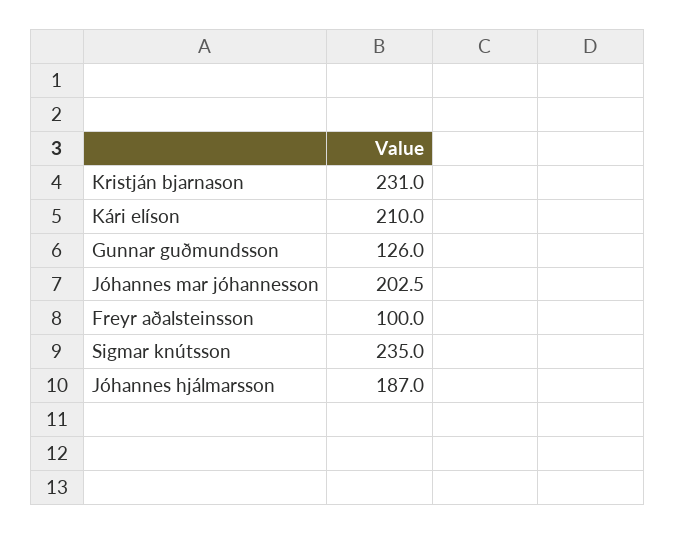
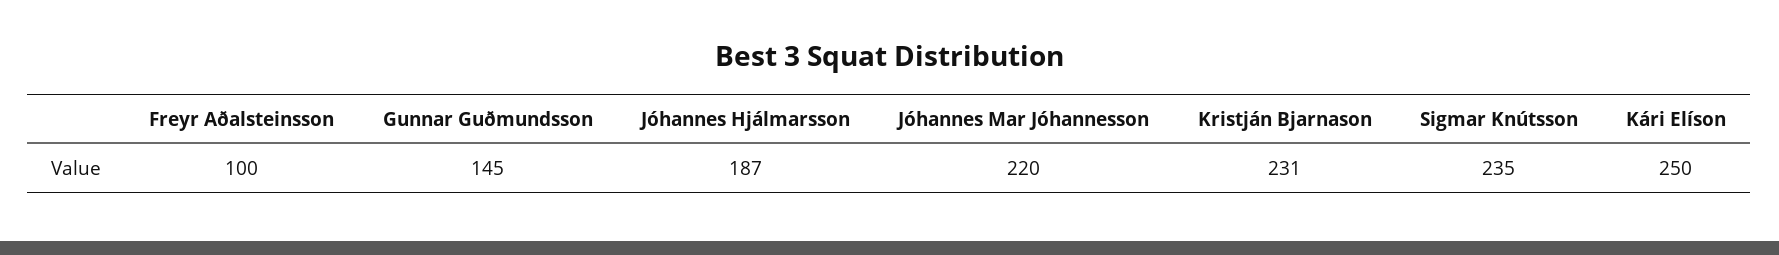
Kári elíson: 210 -> 250
Gunnar guðmundsson: 126 -> 145
Jóhannes mar jóhannesson: 202.5 -> 220

